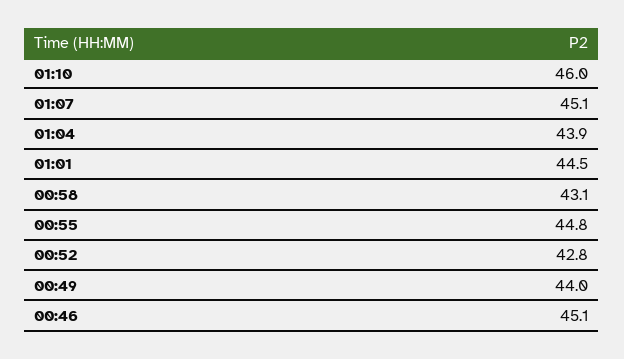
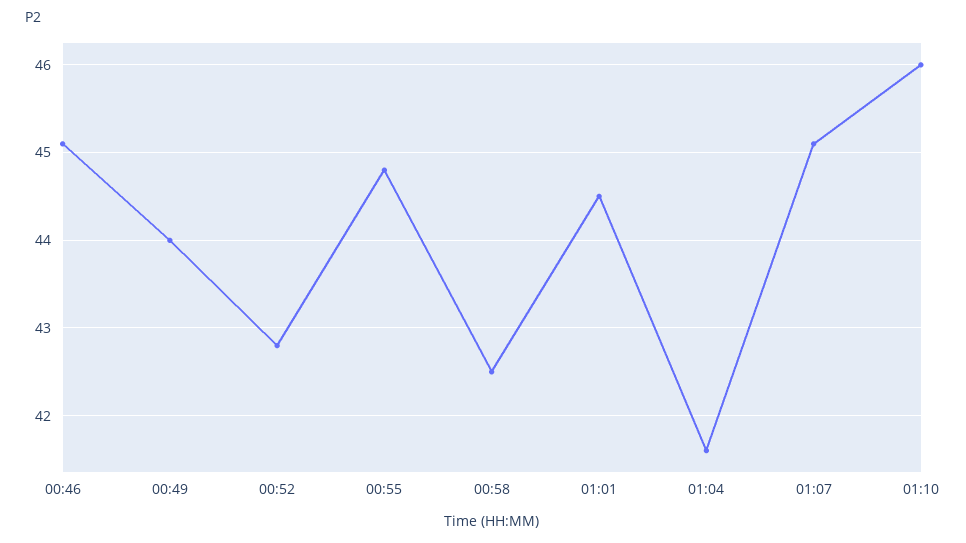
01:04: 43.9 -> 41.6
00:58: 43.1 -> 42.5

